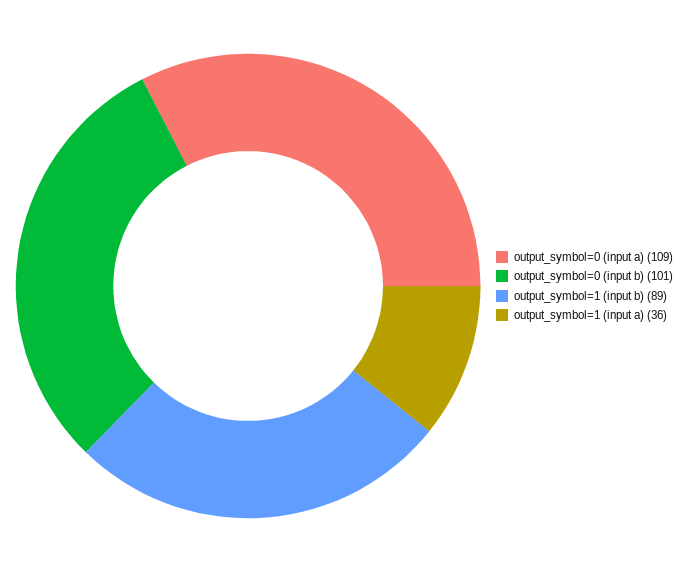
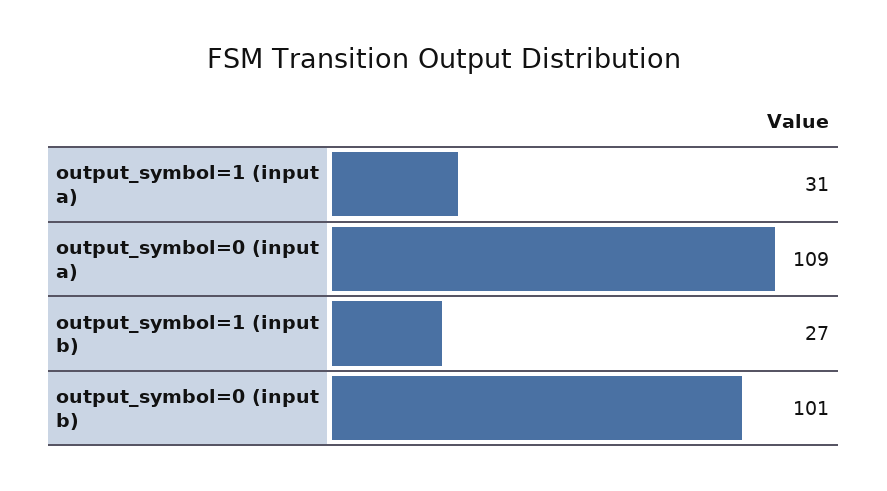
output_symbol=1 (input b): 89 -> 27
output_symbol=1 (input a): 36 -> 31

